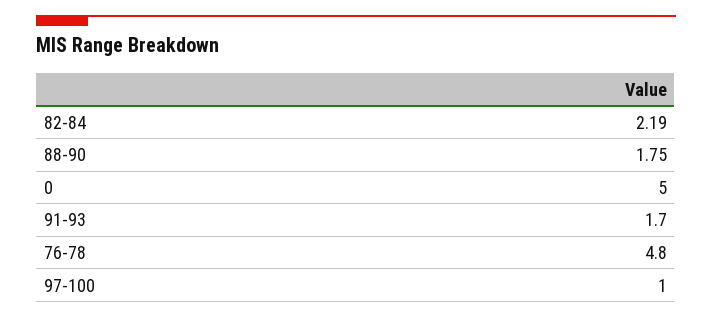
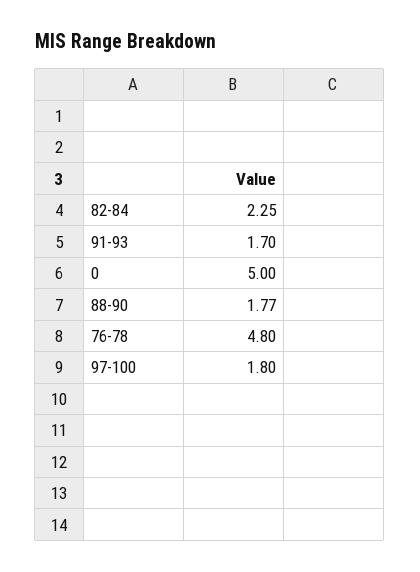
82-84: 2.19 -> 2.25
88-90: 1.75 -> 1.77
97-100: 1 -> 1.8

